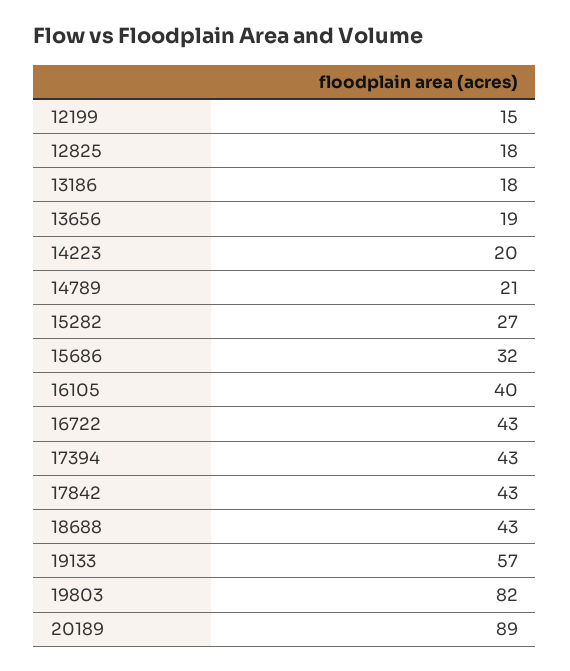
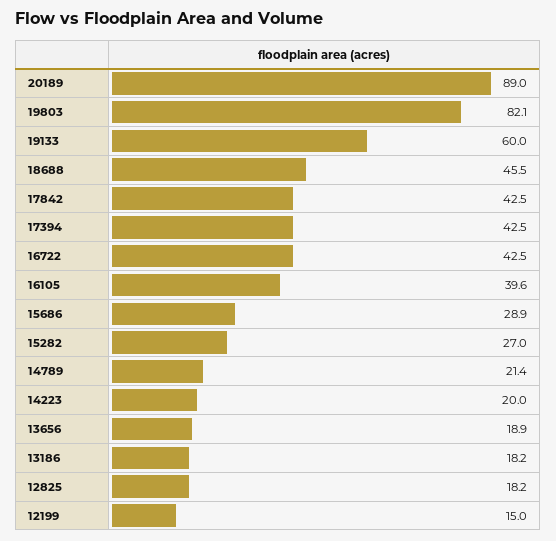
15686: 32 -> 28.9
18688: 43 -> 45.5
19133: 57 -> 60

